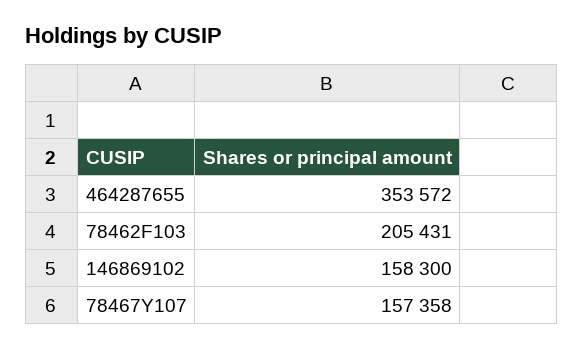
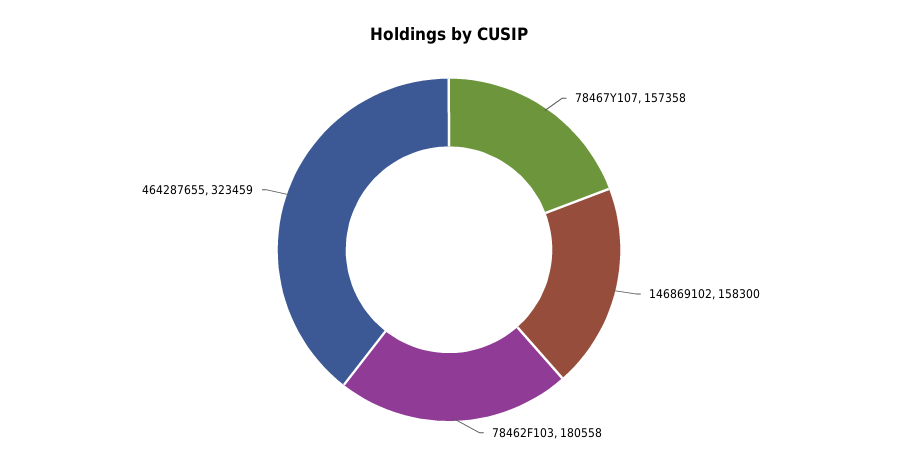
464287655: 353572 -> 323459
78462F103: 205431 -> 180558

